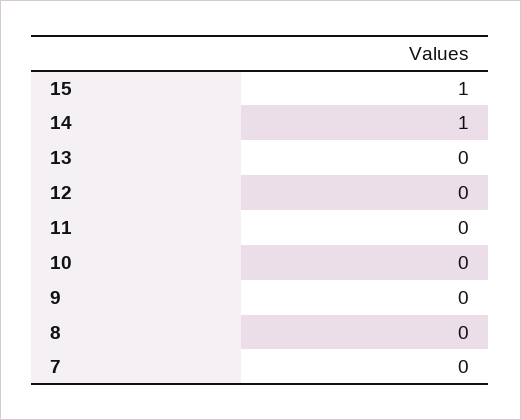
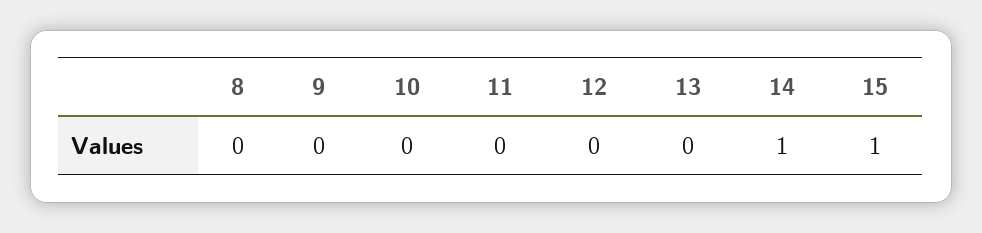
7: 0 -> none

